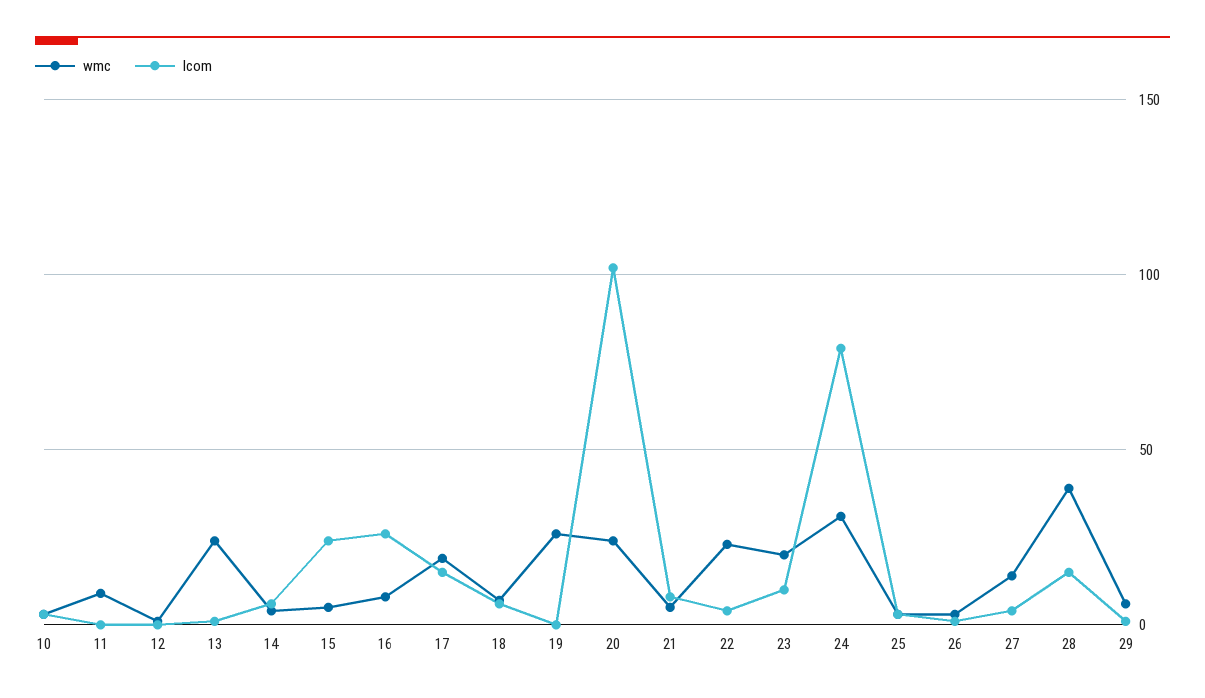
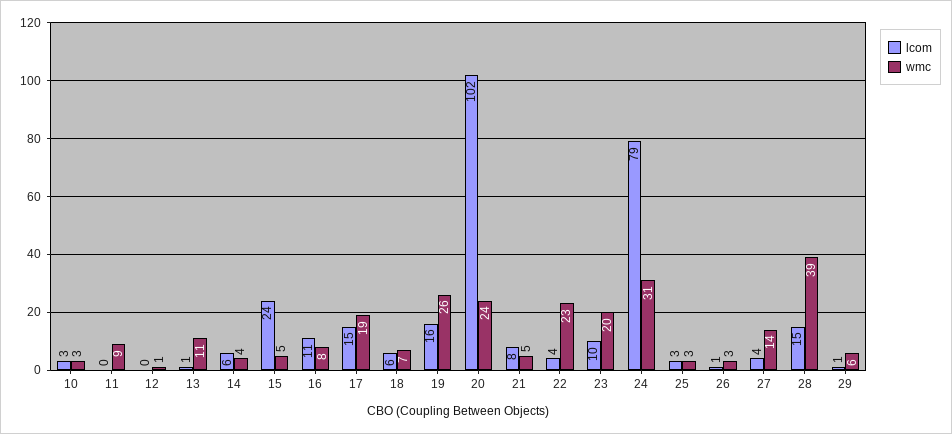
wmc, 13: 25 -> 11
lcom, 16: 25 -> 11
lcom, 19: 0 -> 16

